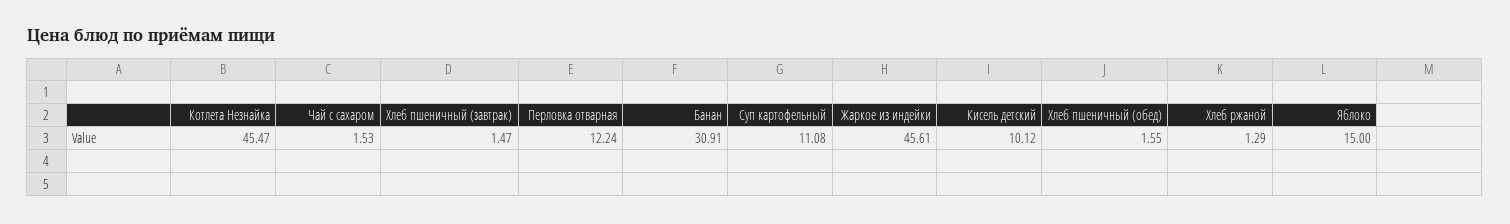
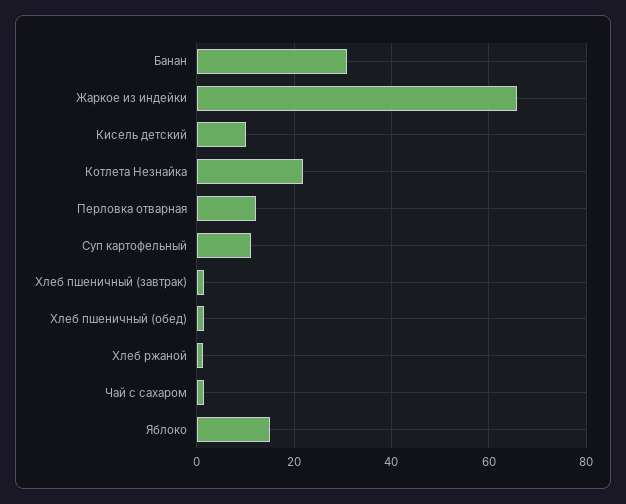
Котлета Незнайка: 45.47 -> 22
Жаркое из индейки: 45.61 -> 66

